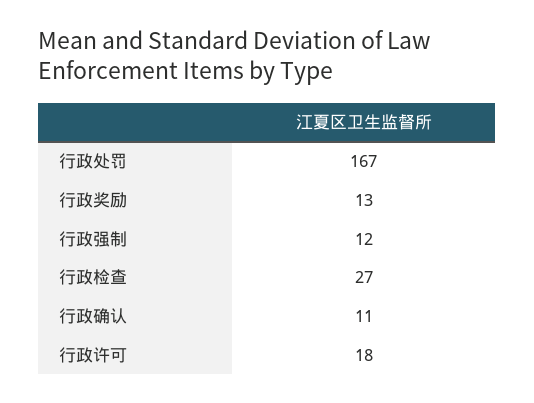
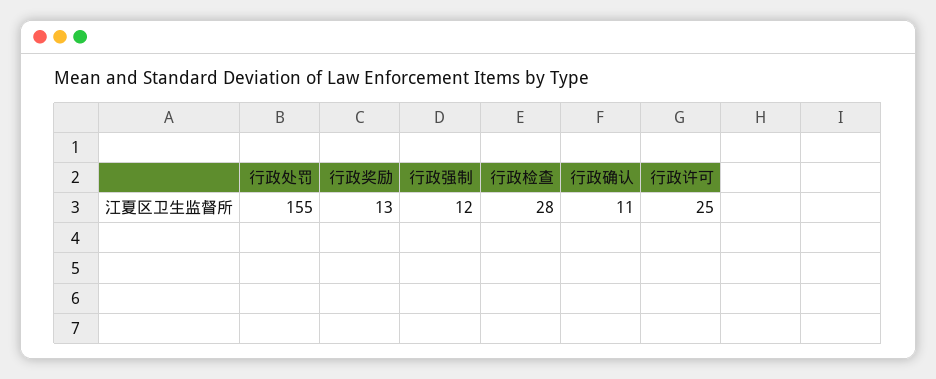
行政处罚: 167 -> 155
行政检查: 27 -> 28
行政许可: 18 -> 25

